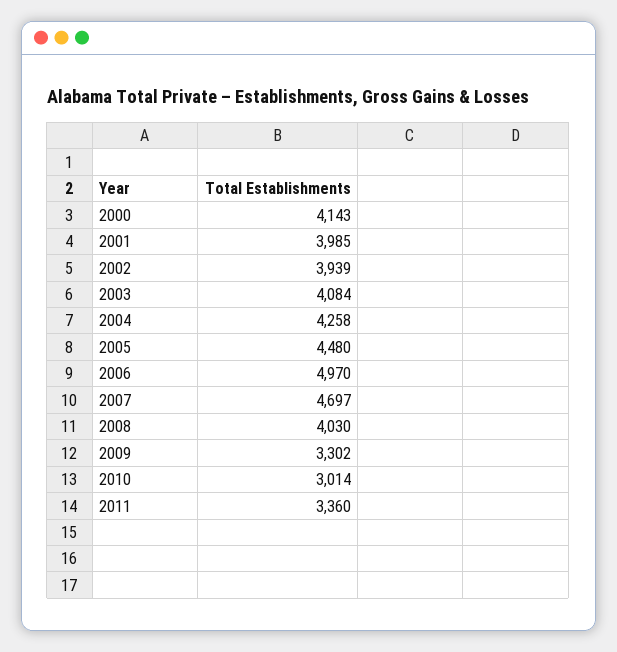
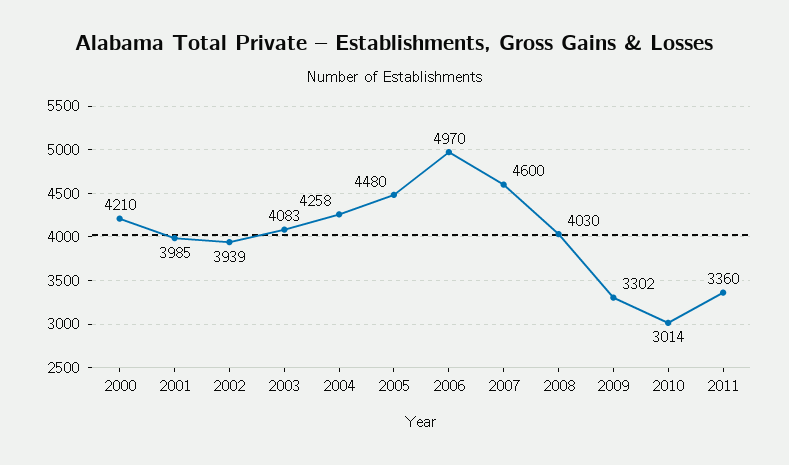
2000: 4143 -> 4210
2003: 4084 -> 4083
2007: 4697 -> 4600

